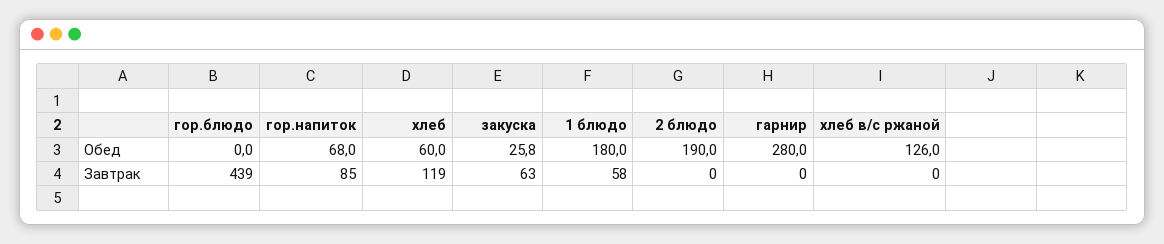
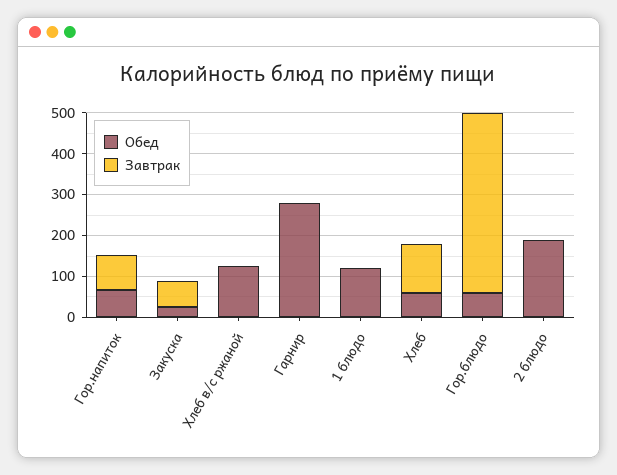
Обед, гор.блюдо: 0 -> 60
Обед, 1 блюдо: 180 -> 120
Завтрак, 1 блюдо: 58 -> 0

